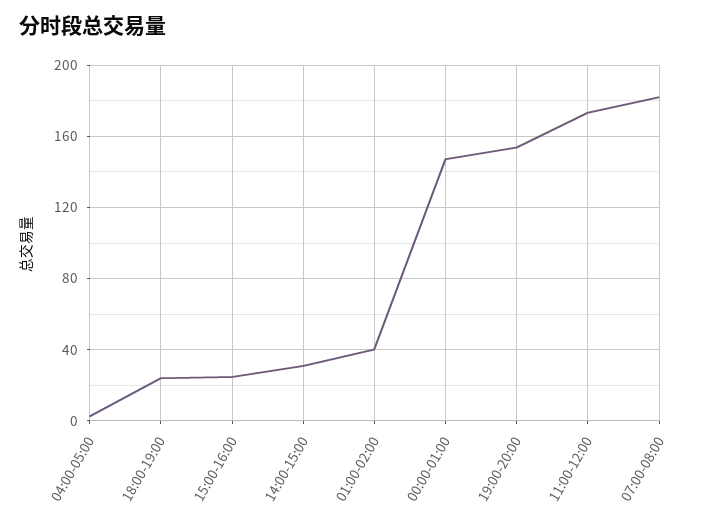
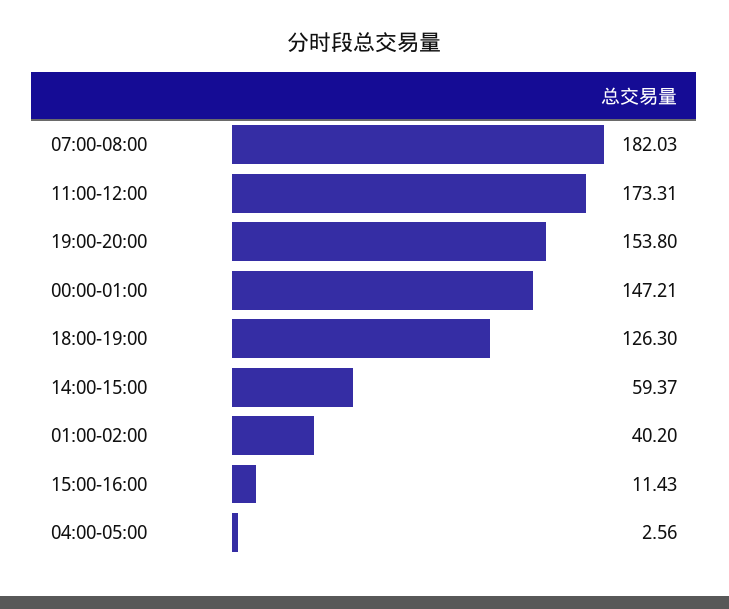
18:00-19:00: 25 -> 126.3
15:00-16:00: 25 -> 11.43
14:00-15:00: 30 -> 59.37

